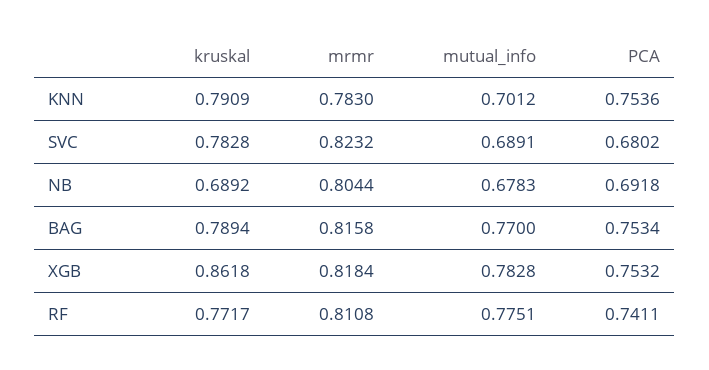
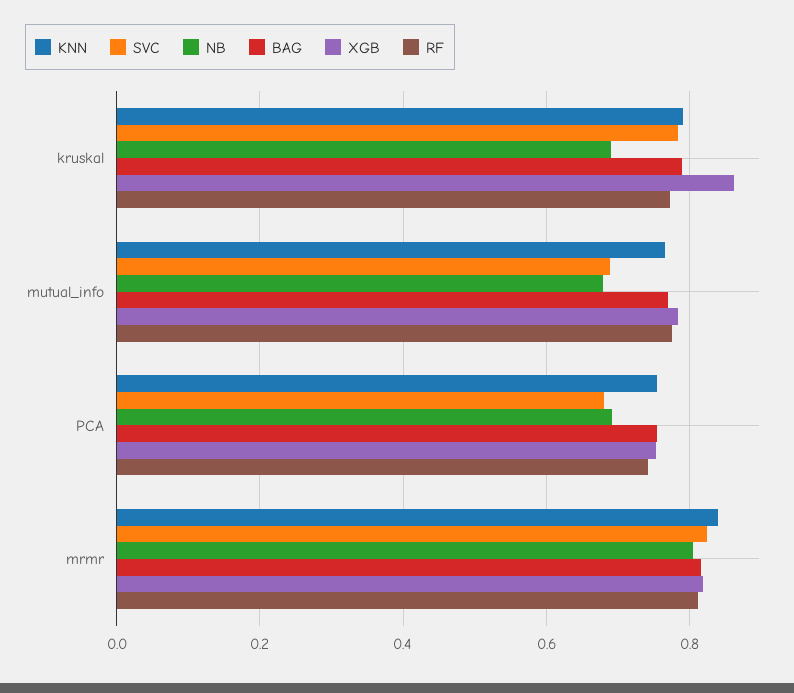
KNN, mrmr: 0.783 -> 0.84
KNN, mutual_info: 0.7012 -> 0.76

